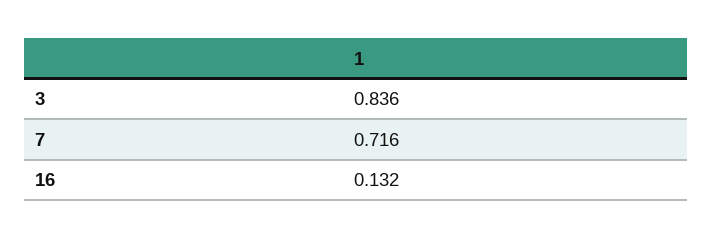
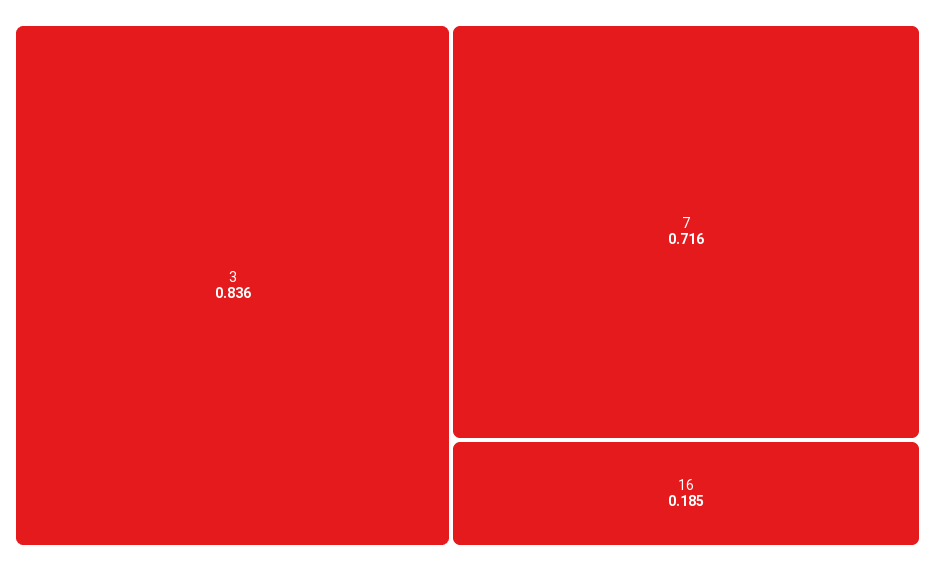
16: 0.132 -> 0.185

